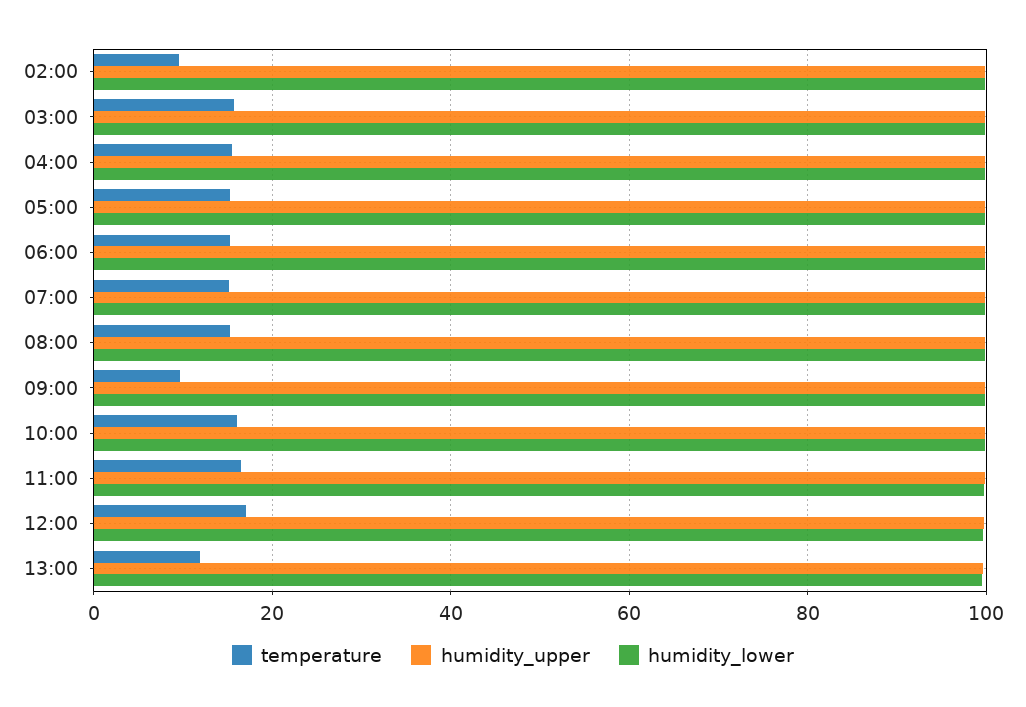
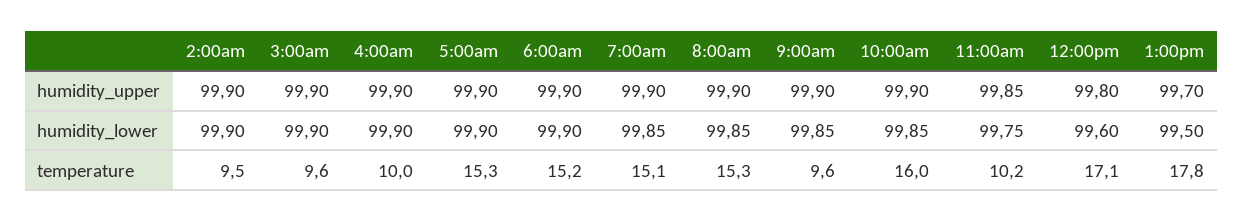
temperature, 03:00: 16 -> 9.6
temperature, 04:00: 16 -> 10
temperature, 11:00: 16 -> 10.2
temperature, 13:00: 12 -> 17.8

